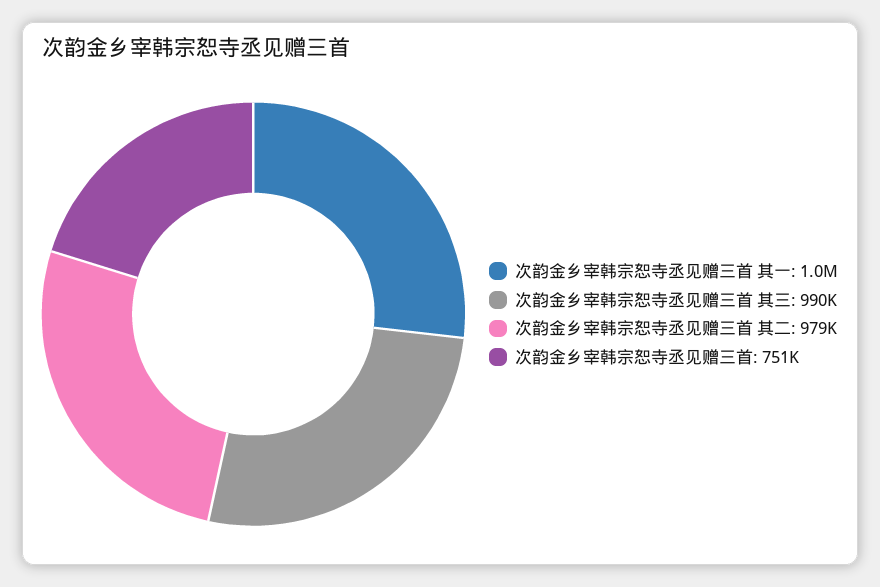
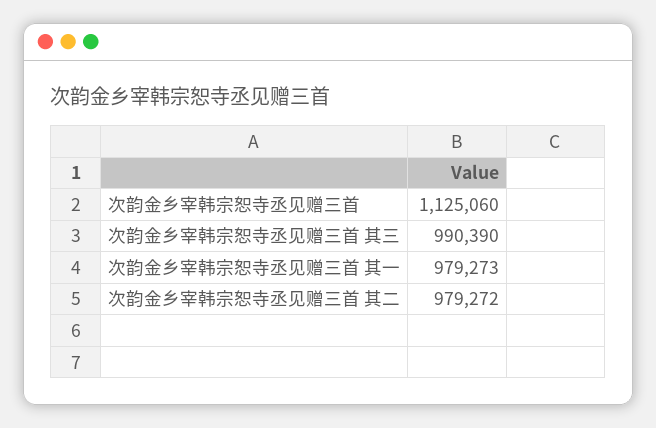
次韵金乡宰韩宗恕寺丞见赠三首 其一: 995000 -> 979273
次韵金乡宰韩宗恕寺丞见赠三首: 751000 -> 1125060

